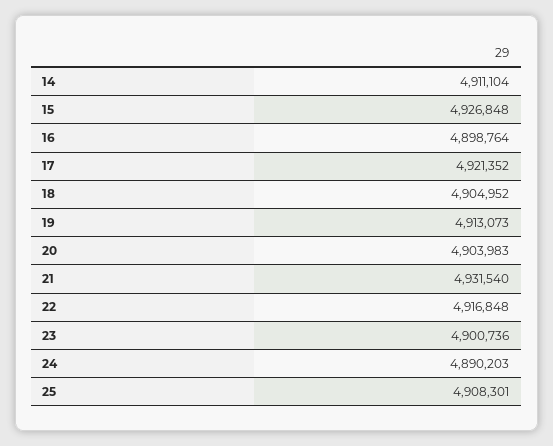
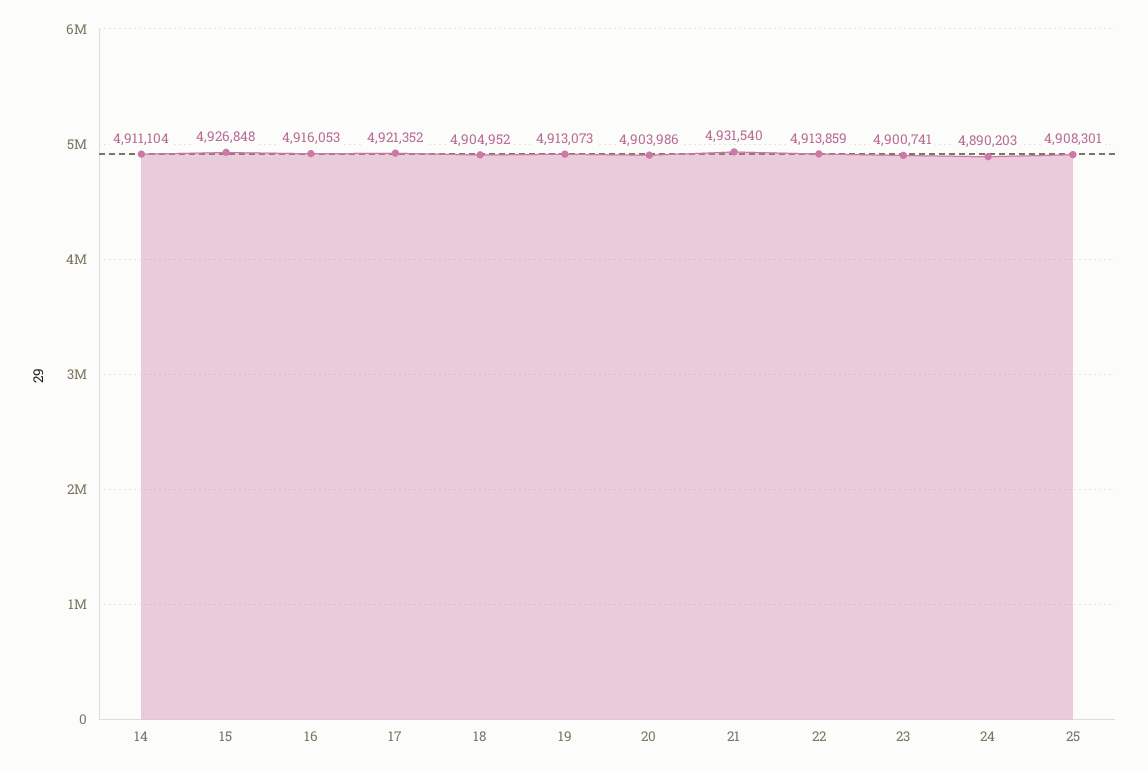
16: 4898764 -> 4916053
20: 4903983 -> 4903986
22: 4916848 -> 4913859
23: 4900736 -> 4900741

